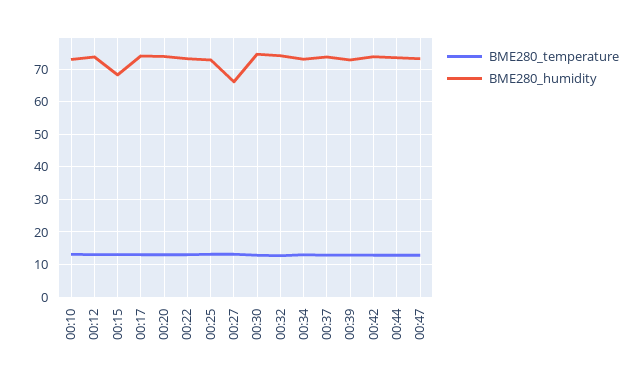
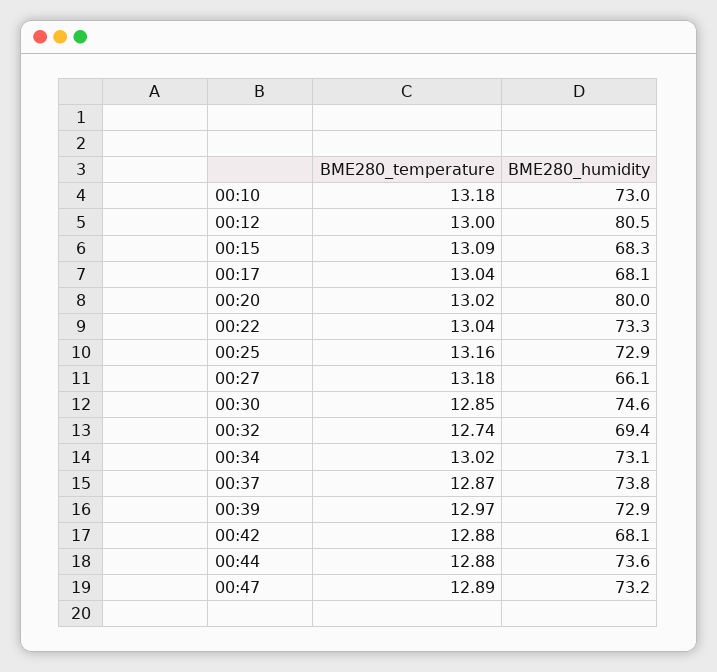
BME280_humidity, 00:12: 74 -> 80.5
BME280_humidity, 00:17: 74 -> 68.1
BME280_humidity, 00:20: 74 -> 80
BME280_humidity, 00:32: 74 -> 69.4
BME280_humidity, 00:42: 74 -> 68.1

